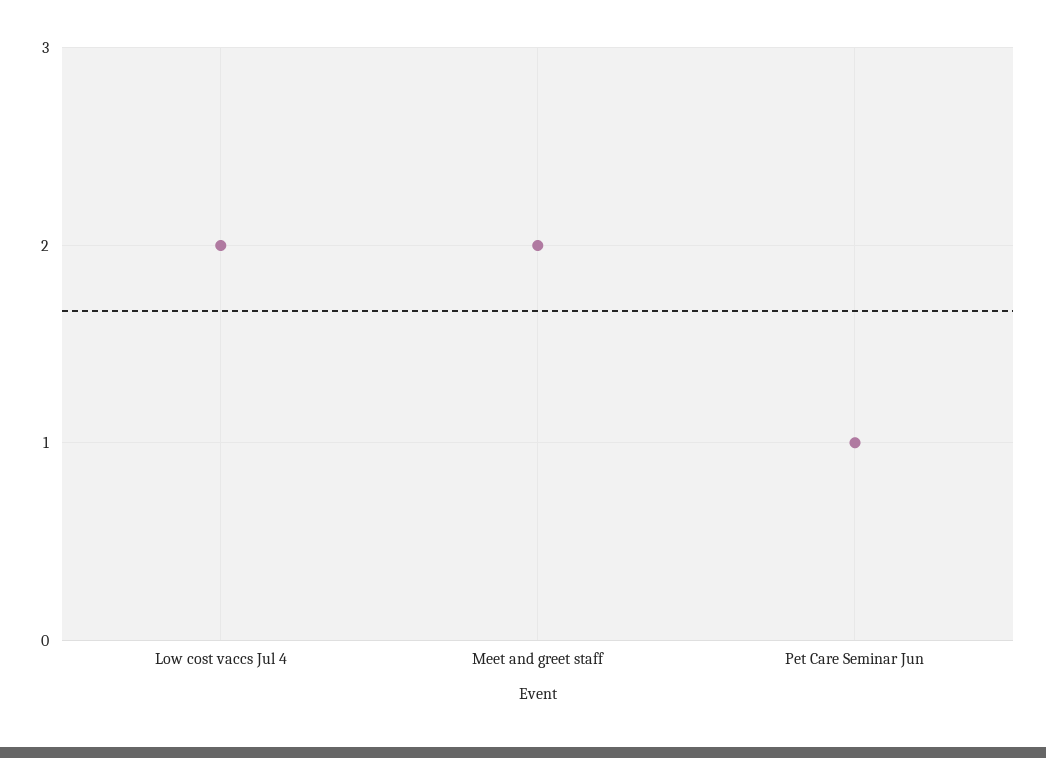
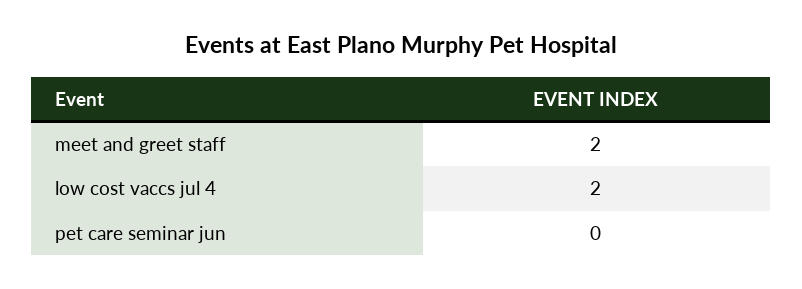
Pet Care Seminar Jun: 1 -> 0

